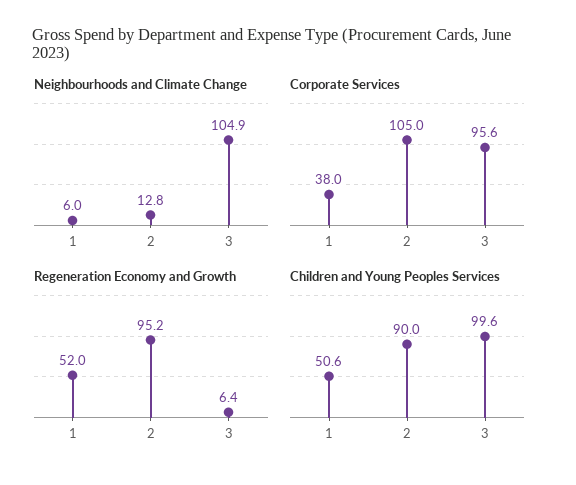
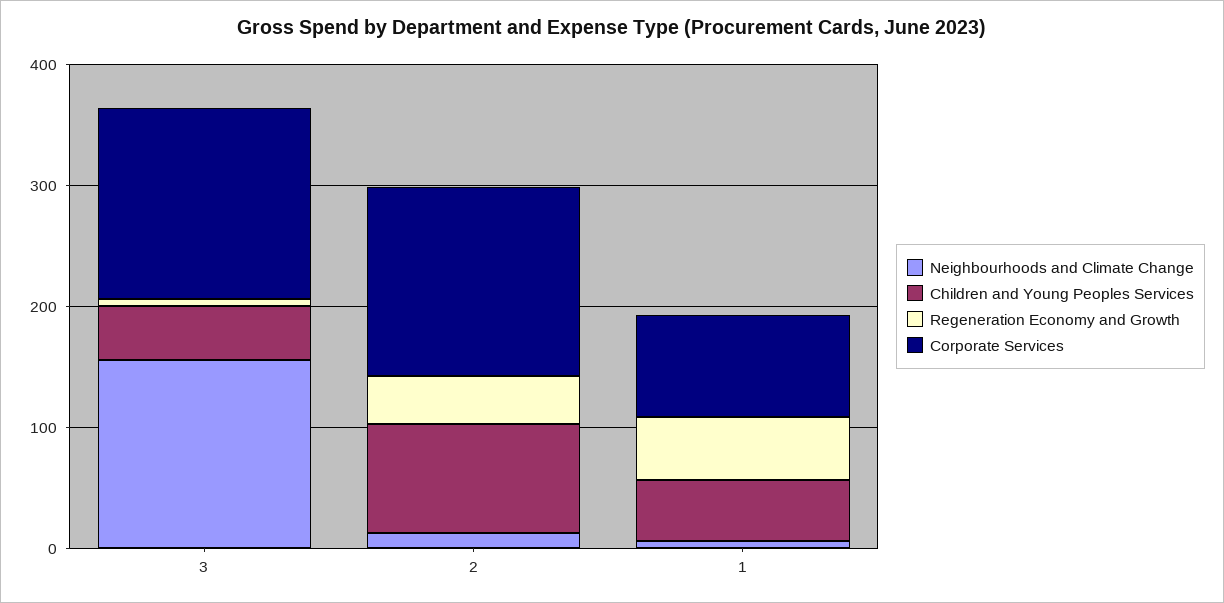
Neighbourhoods and Climate Change, 3: 104.9 -> 160
Corporate Services, 1: 38 -> 80
Corporate Services, 2: 105 -> 160
Corporate Services, 3: 95.6 -> 160
Regeneration Economy and Growth, 2: 95.2 -> 40
Children and Young Peoples Services, 3: 99.6 -> 40

